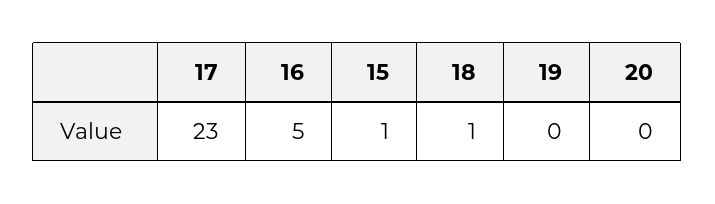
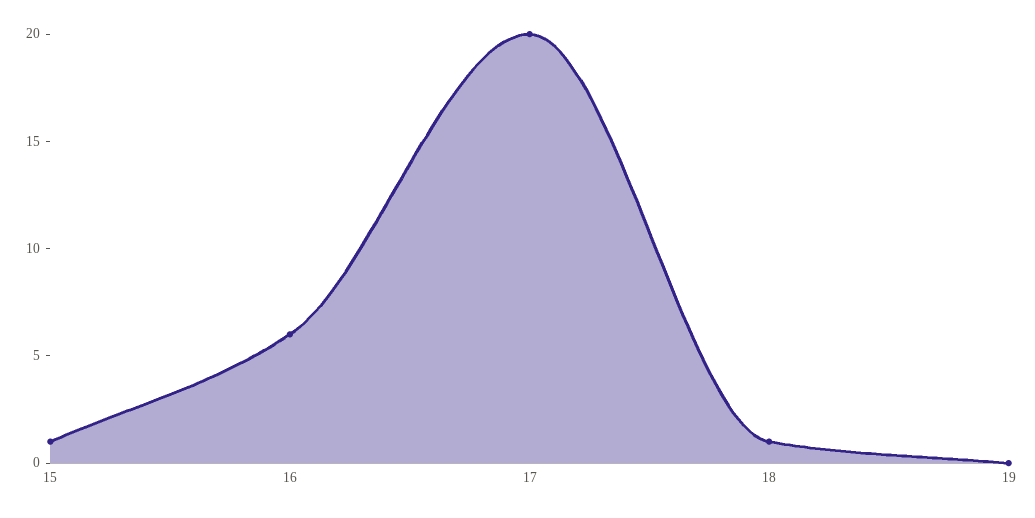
17: 23 -> 20
16: 5 -> 6
20: 0 -> none

